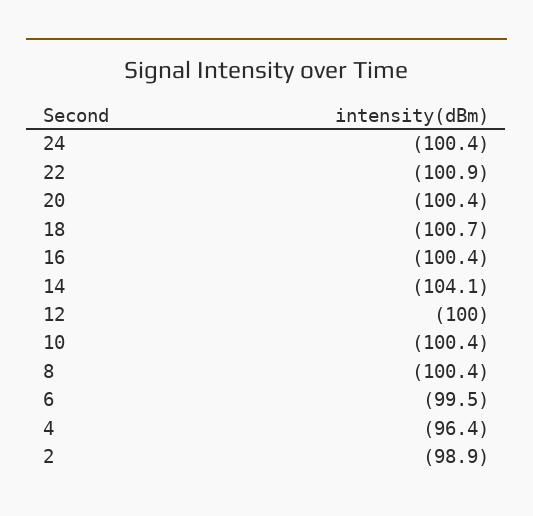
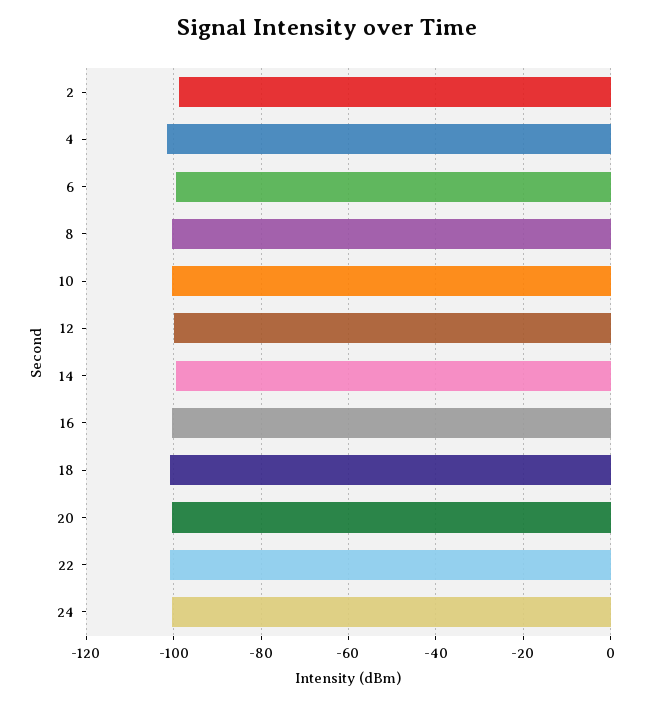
14: -104.1 -> -100
4: -96.4 -> -102

